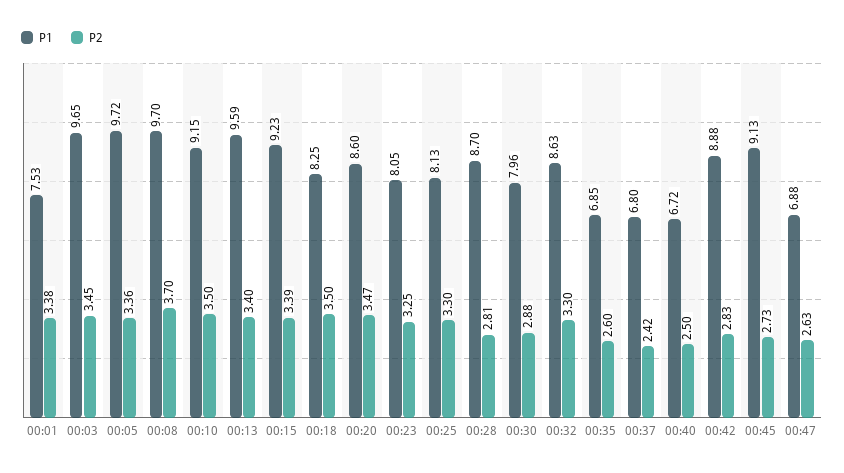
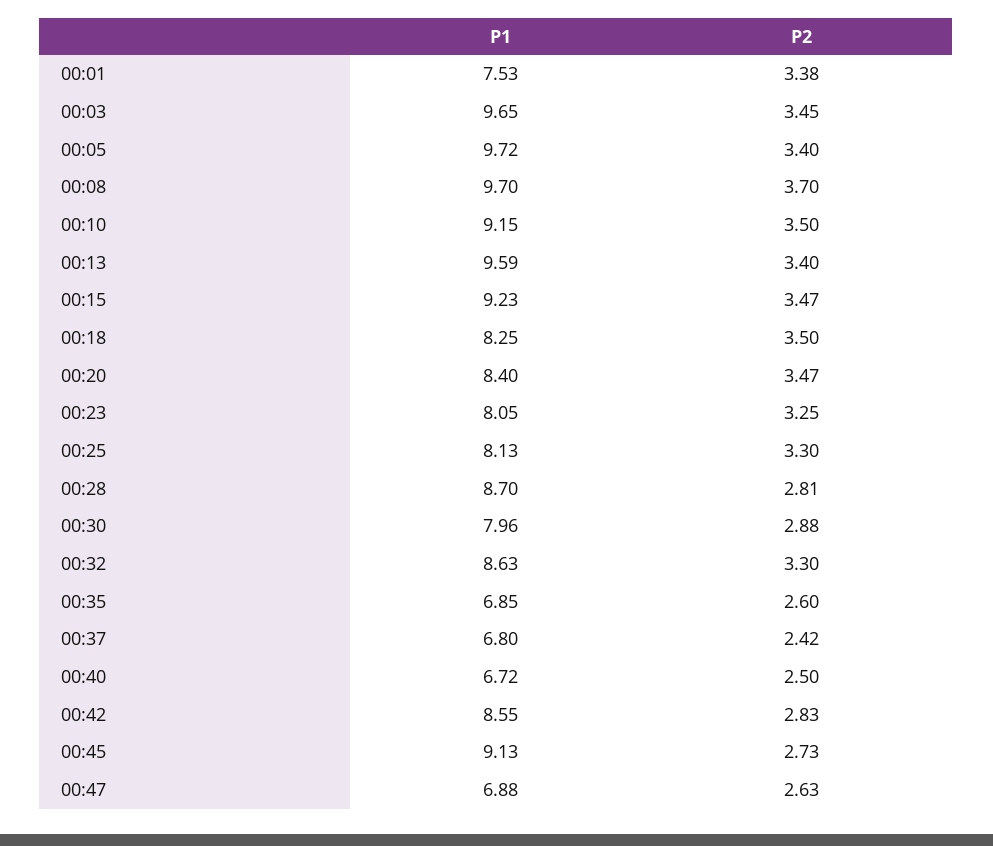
P2, 00:05: 3.36 -> 3.4
P2, 00:15: 3.39 -> 3.47
P1, 00:20: 8.6 -> 8.4
P1, 00:42: 8.88 -> 8.55

